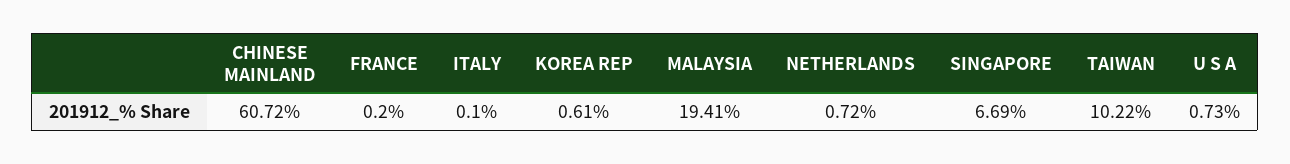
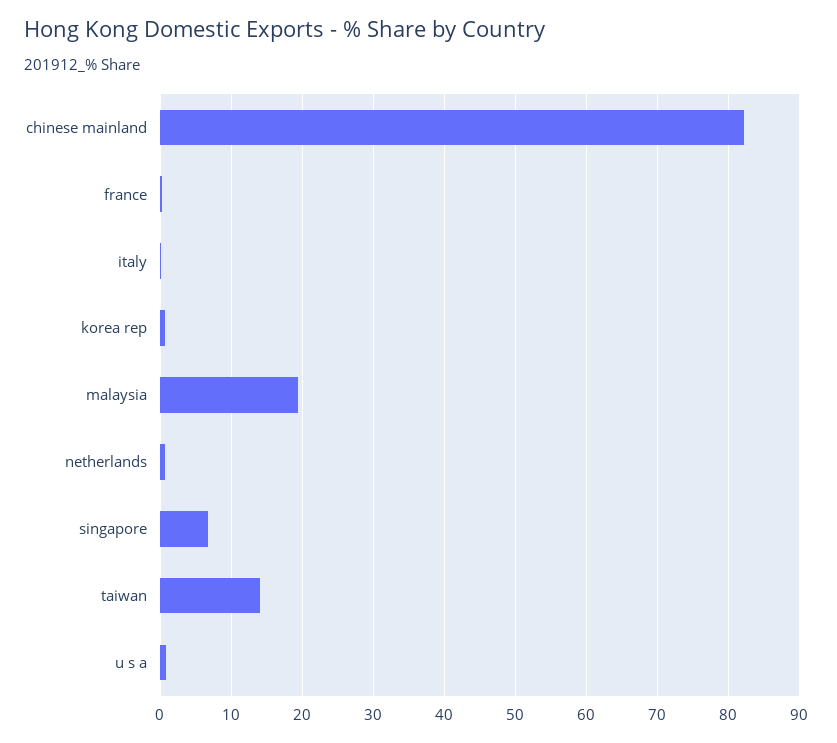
CHINESE MAINLAND: 60.72 -> 82
TAIWAN: 10.22 -> 14

